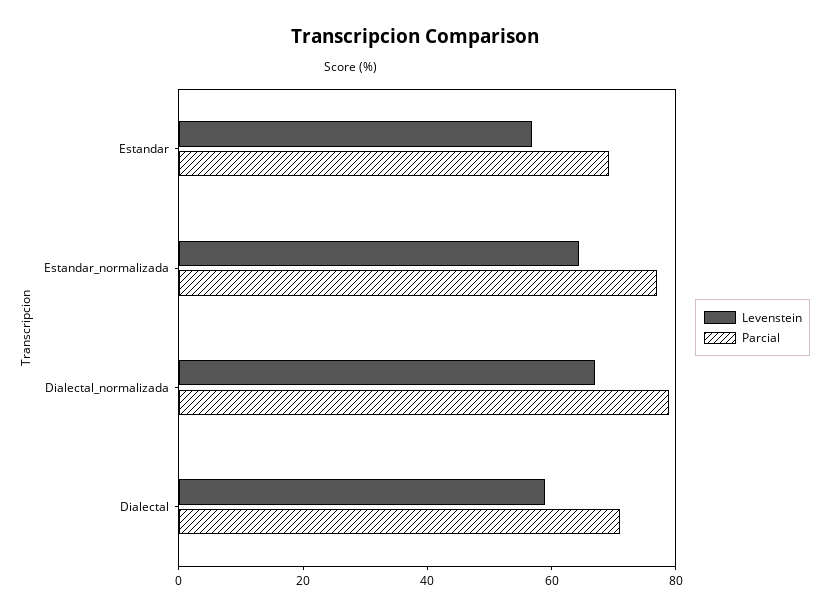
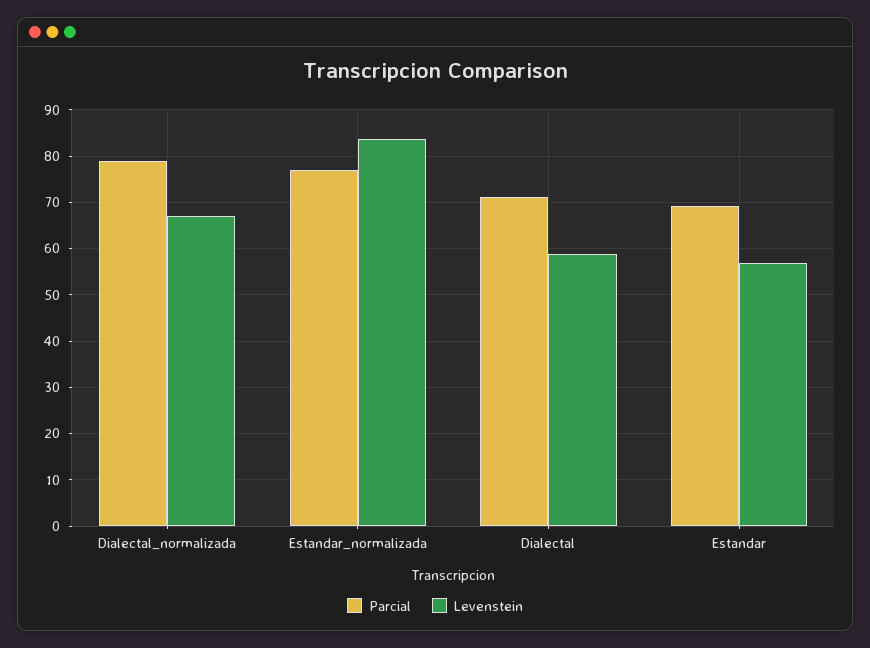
Levenstein, Estandar_normalizada: 65 -> 84

